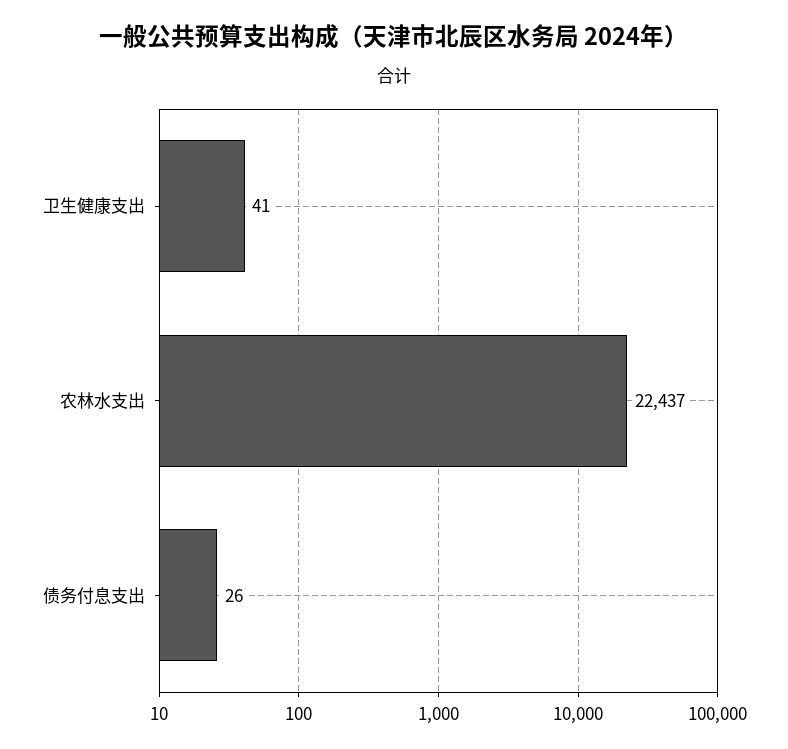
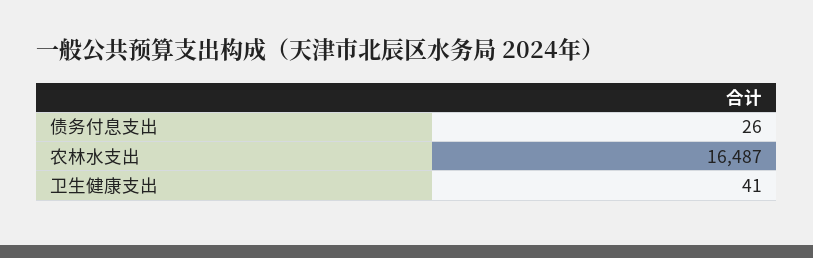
农林水支出: 22437 -> 16487

